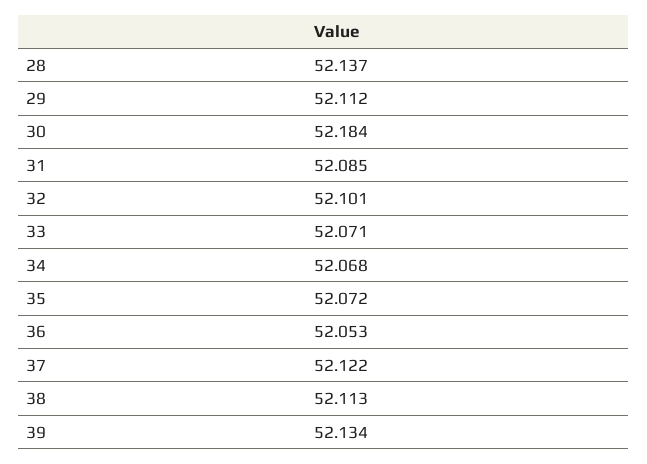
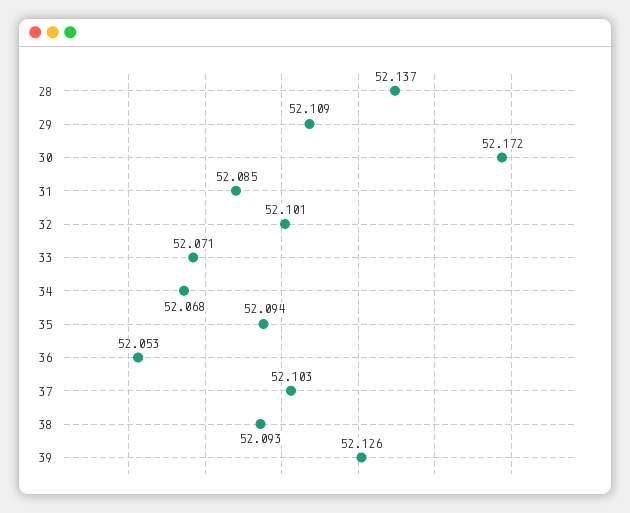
29: 52.112 -> 52.109
30: 52.184 -> 52.172
35: 52.072 -> 52.094
37: 52.122 -> 52.103
38: 52.113 -> 52.093
39: 52.134 -> 52.126

